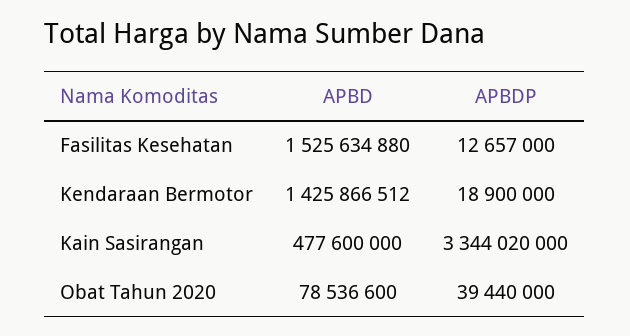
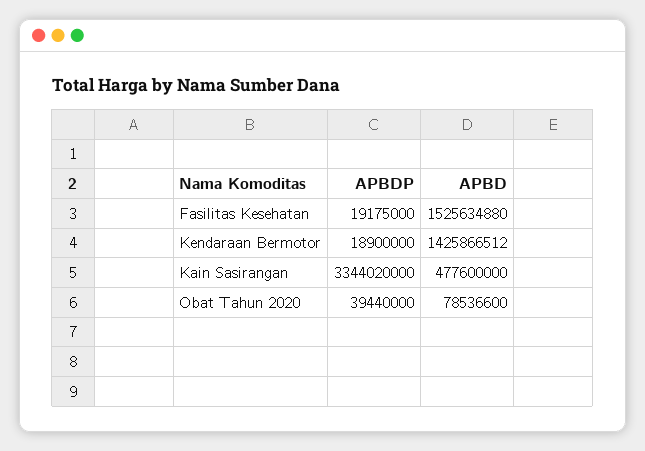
APBDP, Fasilitas Kesehatan: 12657000 -> 19175000

